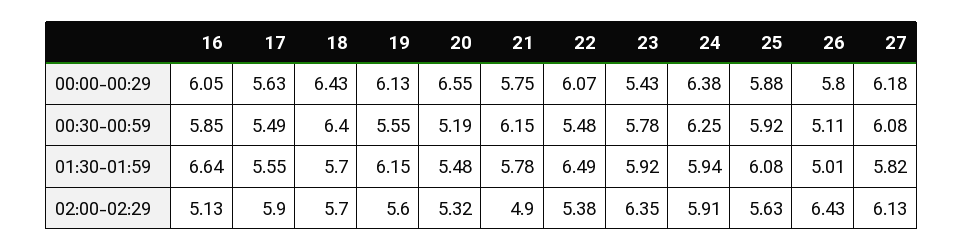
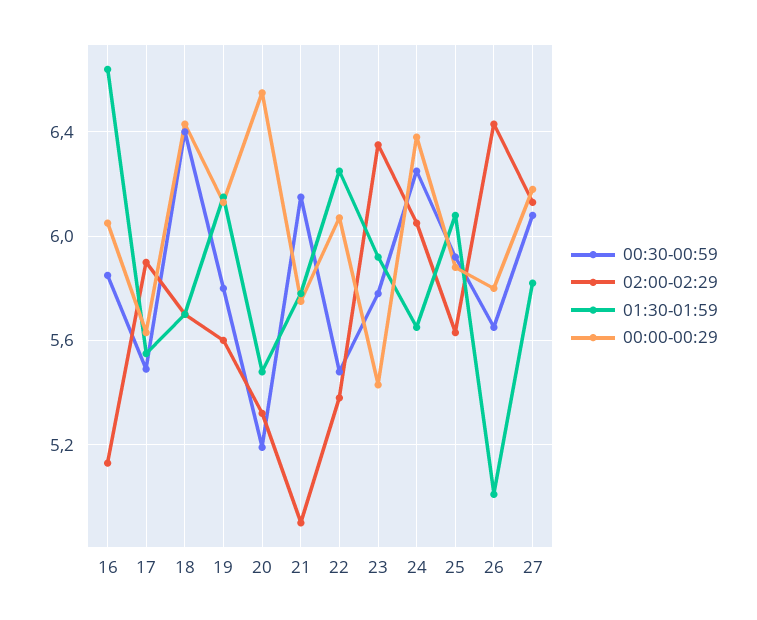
00:30-00:59, 19: 5.55 -> 5.8
00:30-00:59, 26: 5.11 -> 5.65
01:30-01:59, 22: 6.49 -> 6.25
01:30-01:59, 24: 5.94 -> 5.65
02:00-02:29, 24: 5.91 -> 6.05

